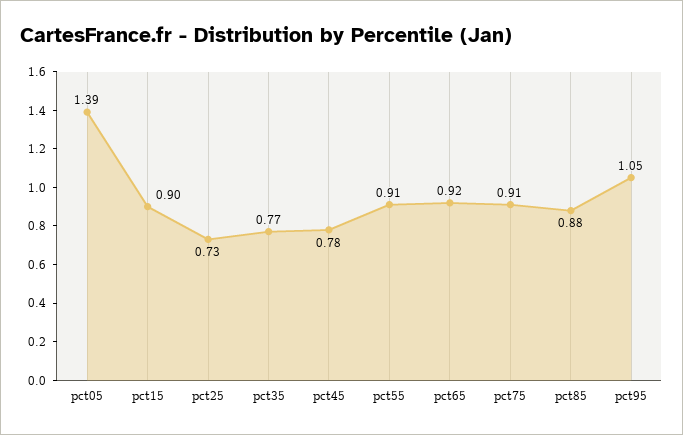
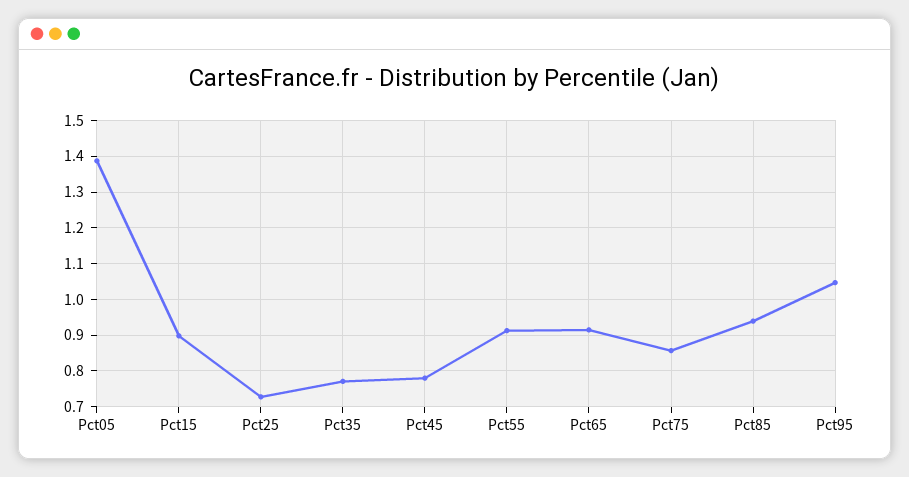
pct75: 0.91 -> 0.86
pct85: 0.88 -> 0.94

